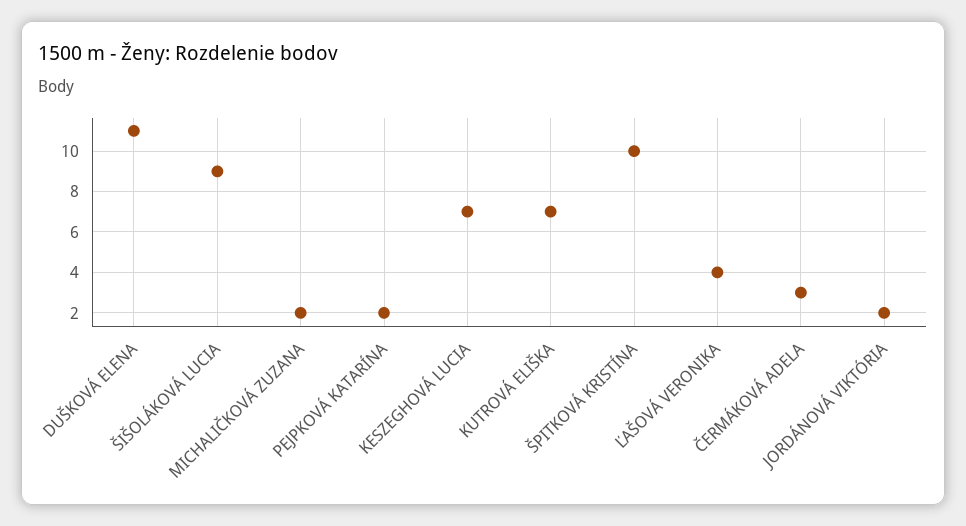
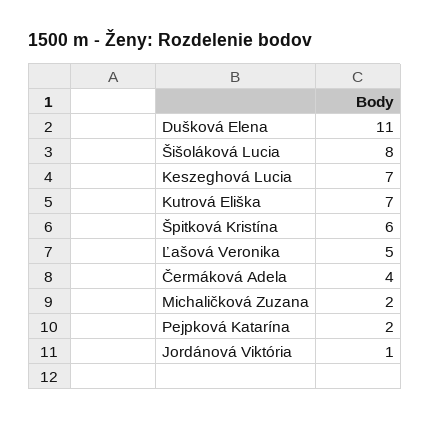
ŠIŠOLÁKOVÁ LUCIA: 9 -> 8
ŠPITKOVÁ KRISTÍNA: 10 -> 6
ĽAŠOVÁ VERONIKA: 4 -> 5
ČERMÁKOVÁ ADELA: 3 -> 4
JORDÁNOVÁ VIKTÓRIA: 2 -> 1

